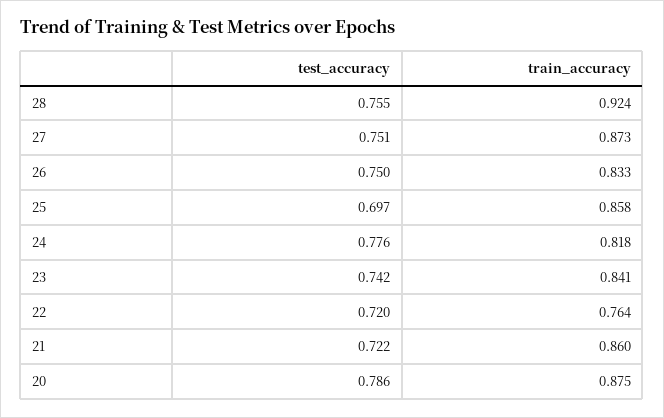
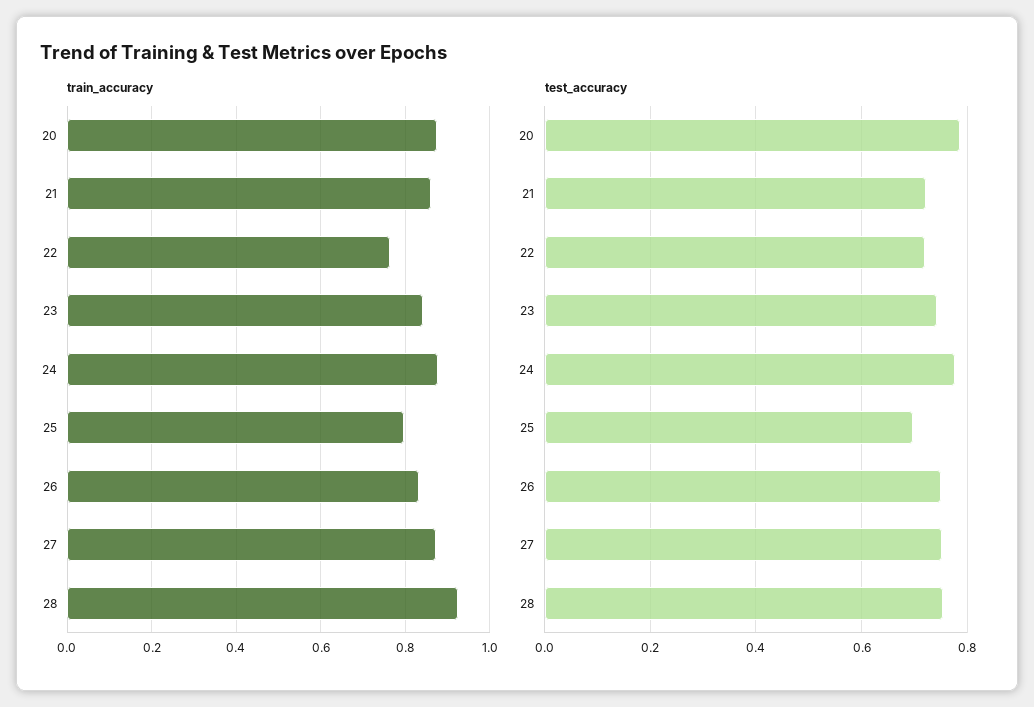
train_accuracy, 25: 0.858 -> 0.8
train_accuracy, 24: 0.818 -> 0.88

